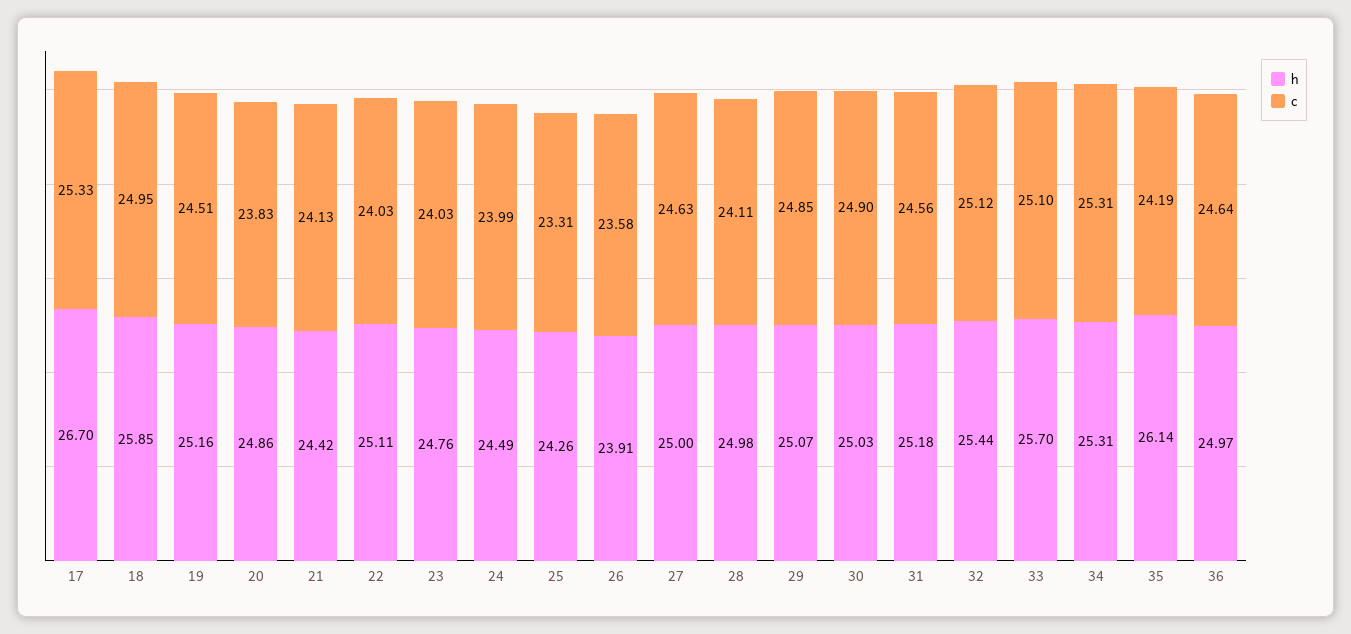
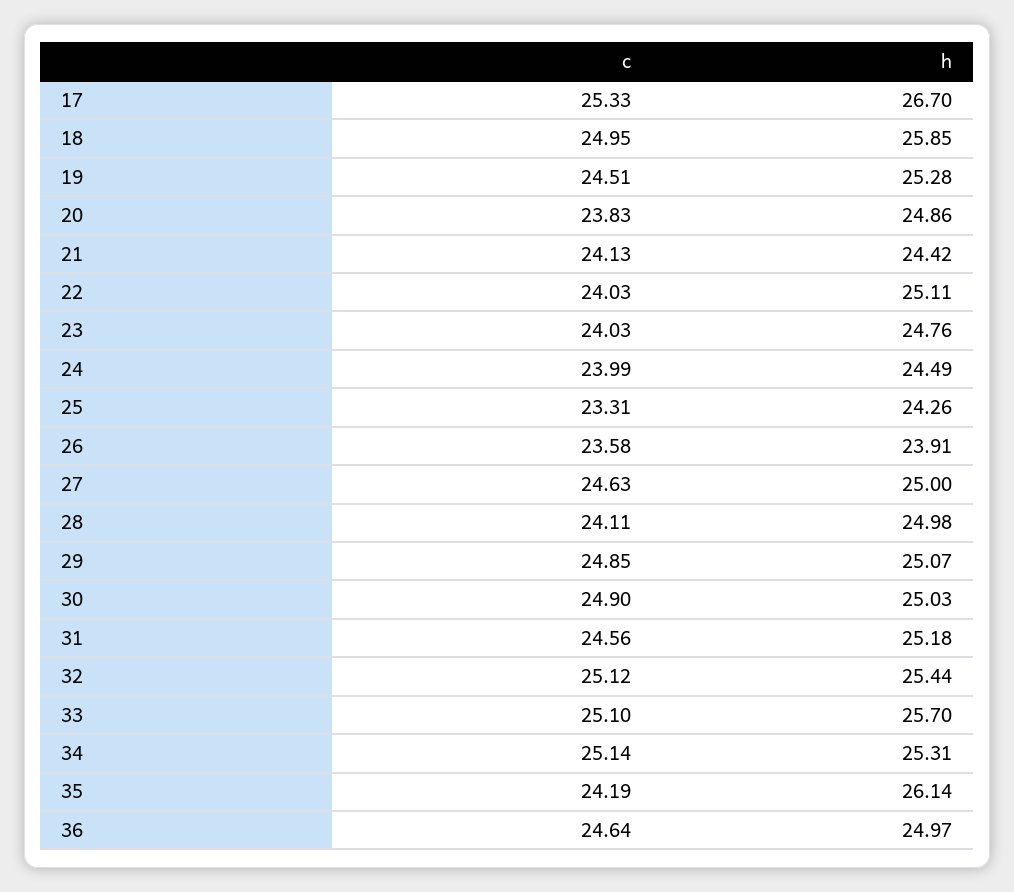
h, 19: 25.16 -> 25.28
c, 34: 25.31 -> 25.14

